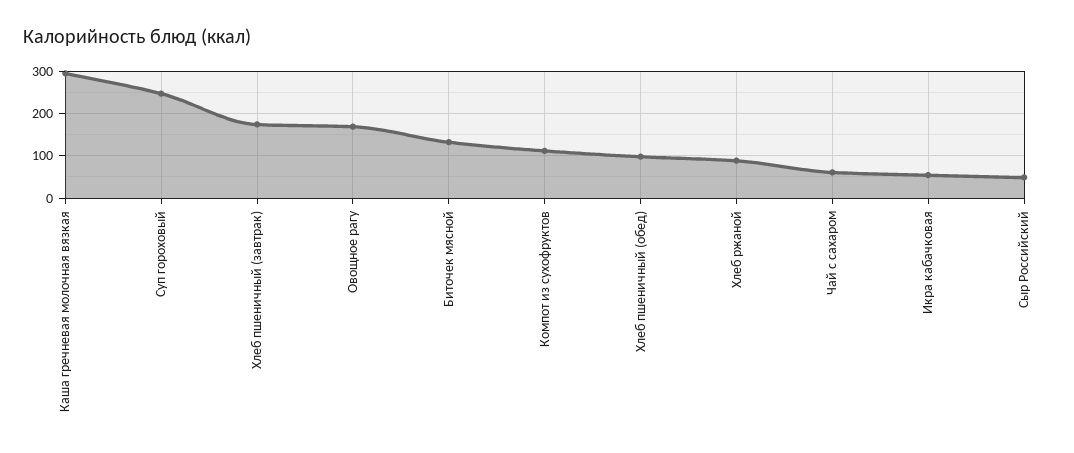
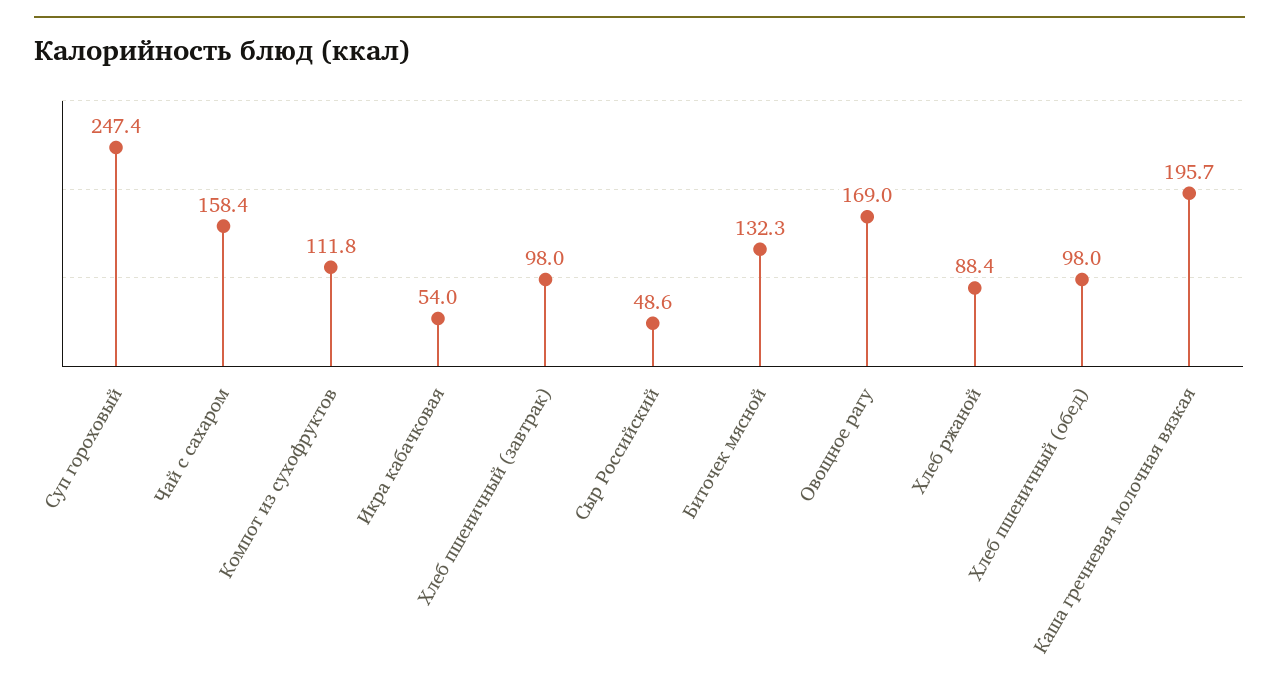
Каша гречневая молочная вязкая: 300 -> 195.7
Хлеб пшеничный (завтрак): 180 -> 98
Чай с сахаром: 60 -> 158.4

